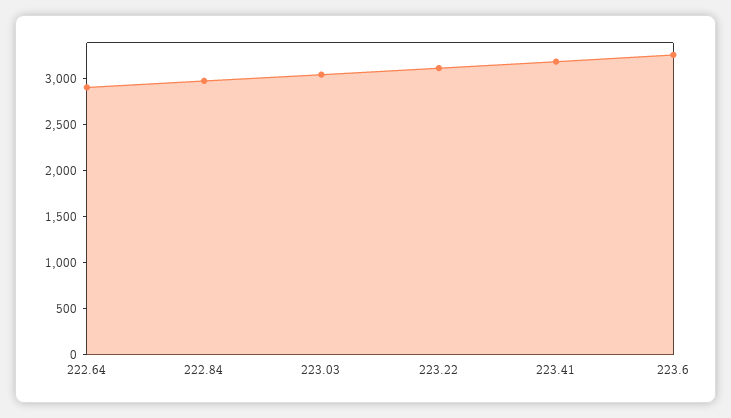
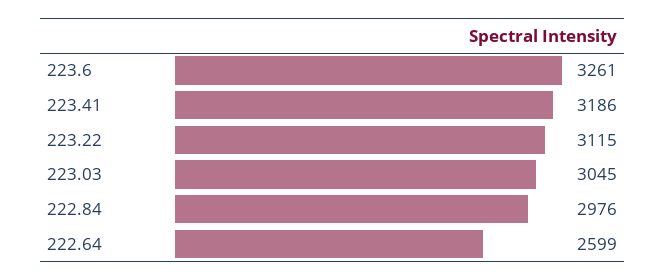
222.64: 2900 -> 2599

